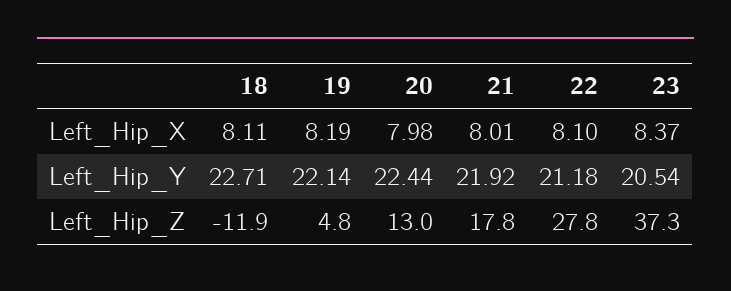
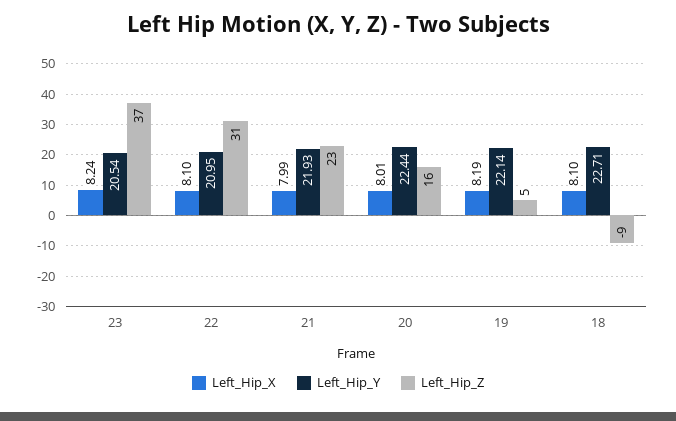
Left_Hip_X, 18: 8.11 -> 8.1
Left_Hip_X, 20: 7.98 -> 8.01
Left_Hip_X, 21: 8.01 -> 7.99
Left_Hip_X, 23: 8.37 -> 8.24
Left_Hip_Y, 21: 21.92 -> 21.93
Left_Hip_Y, 22: 21.18 -> 20.95
Left_Hip_Z, 18: -11.9 -> -9
Left_Hip_Z, 20: 13 -> 16
Left_Hip_Z, 21: 17.8 -> 23
Left_Hip_Z, 22: 27.8 -> 31

